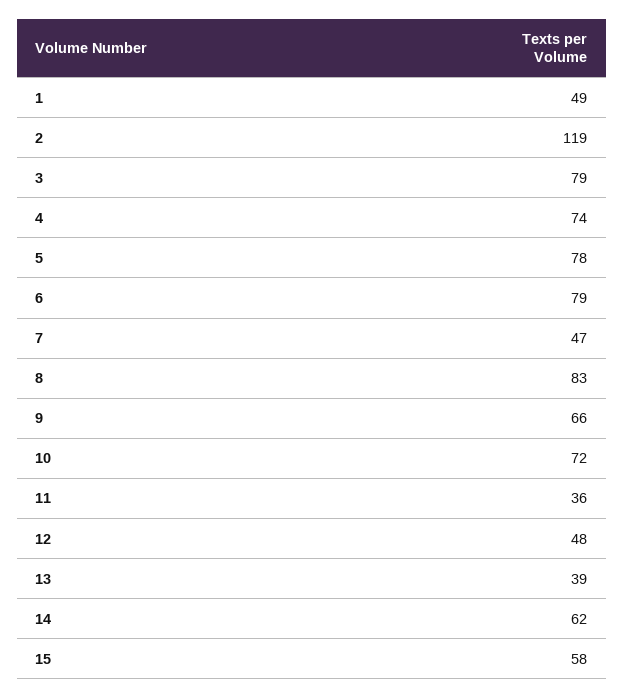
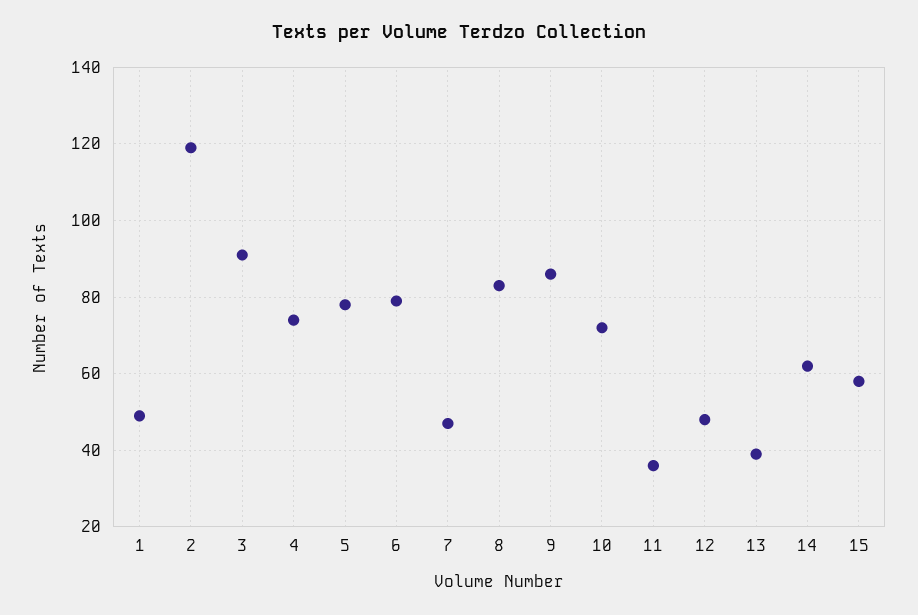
3: 79 -> 90
9: 66 -> 85

